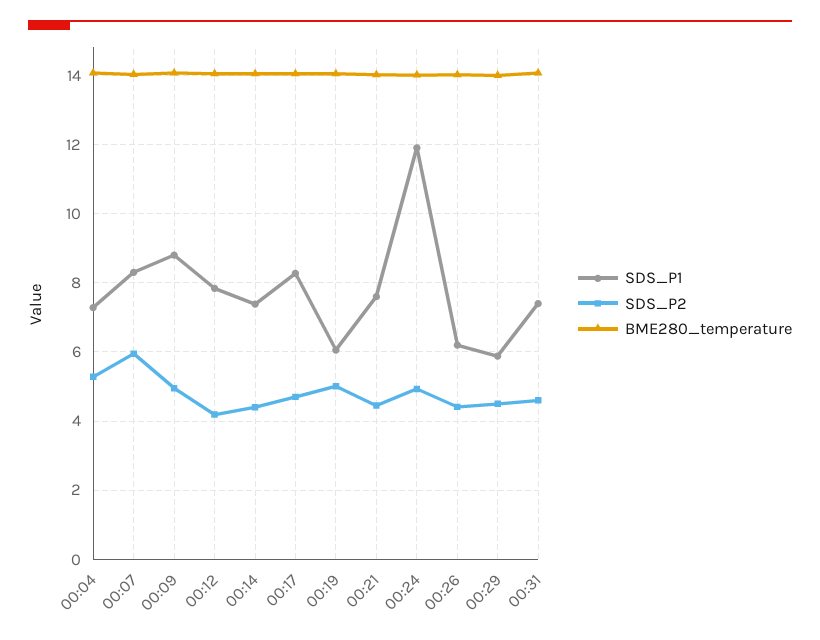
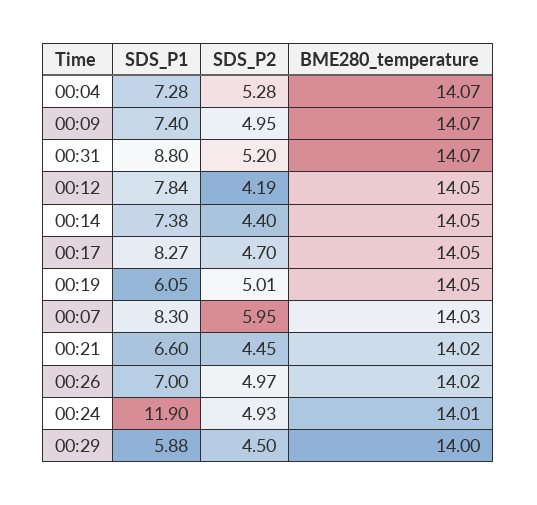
SDS_P1, 00:09: 8.8 -> 7.4
SDS_P1, 00:21: 7.6 -> 6.6
SDS_P1, 00:26: 6.2 -> 7
SDS_P2, 00:26: 4.4 -> 4.97
SDS_P1, 00:31: 7.4 -> 8.8
SDS_P2, 00:31: 4.6 -> 5.2

